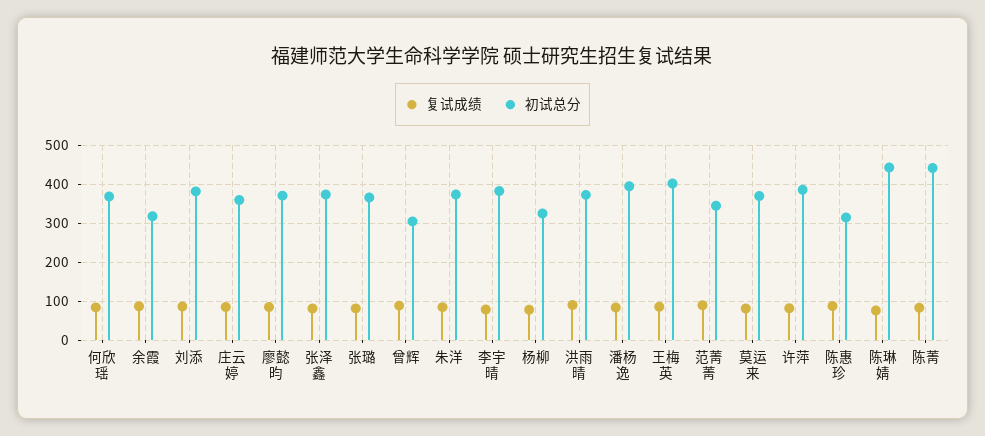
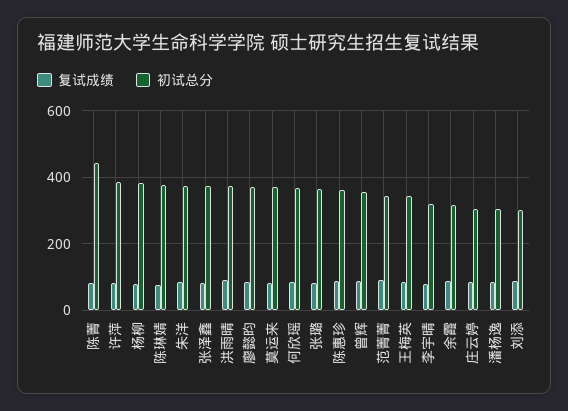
初试总分, 刘添: 380 -> 300
初试总分, 庄云婷: 360 -> 300
初试总分, 曾辉: 300 -> 360
初试总分, 李宇晴: 380 -> 320
初试总分, 杨柳: 320 -> 380
初试总分, 潘杨逸: 400 -> 300
初试总分, 王梅英: 400 -> 340
初试总分, 陈惠珍: 320 -> 360
初试总分, 陈琳婧: 440 -> 380

